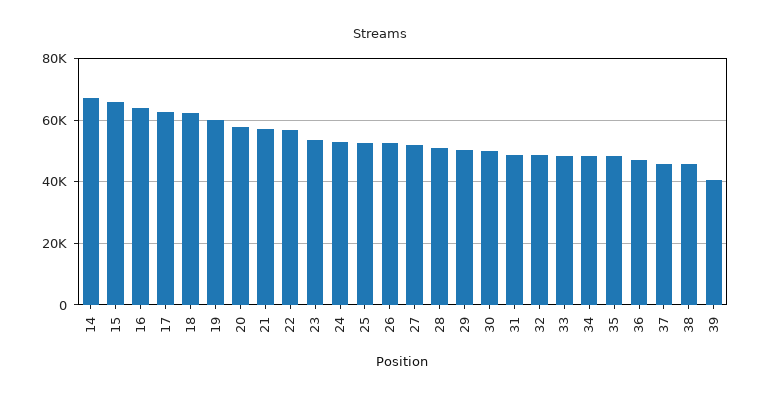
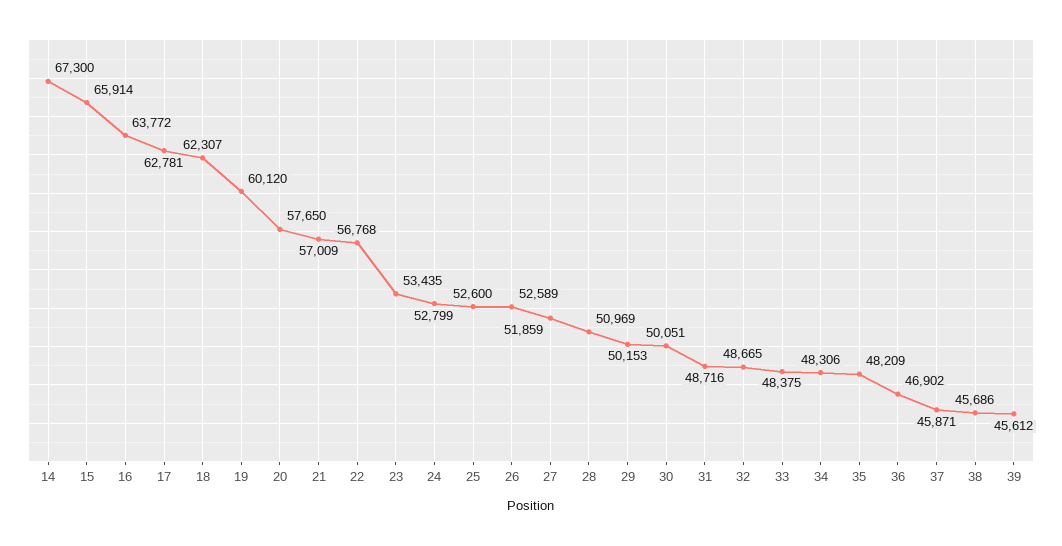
39: 40000 -> 45612

